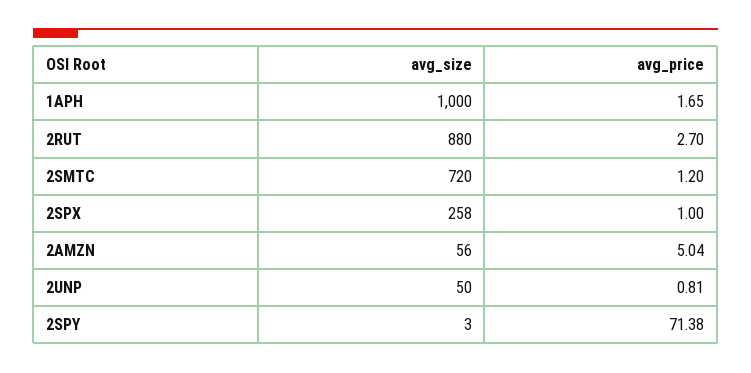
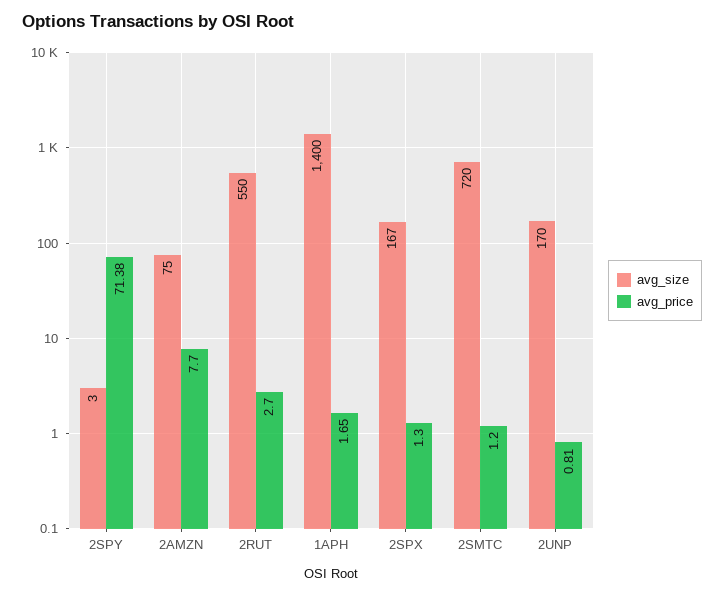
avg_size, 1APH: 1000 -> 1400
avg_size, 2RUT: 880 -> 550
avg_size, 2SPX: 258 -> 167
avg_price, 2SPX: 1 -> 1.3
avg_size, 2AMZN: 56 -> 75
avg_price, 2AMZN: 5.04 -> 7.7
avg_size, 2UNP: 50 -> 170

